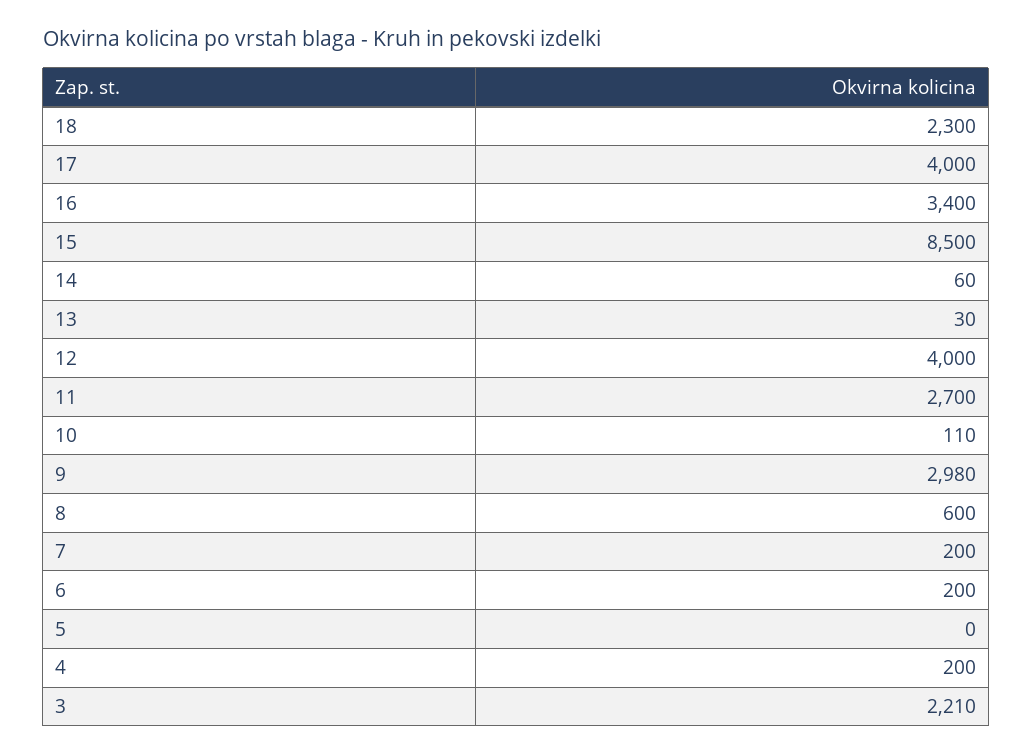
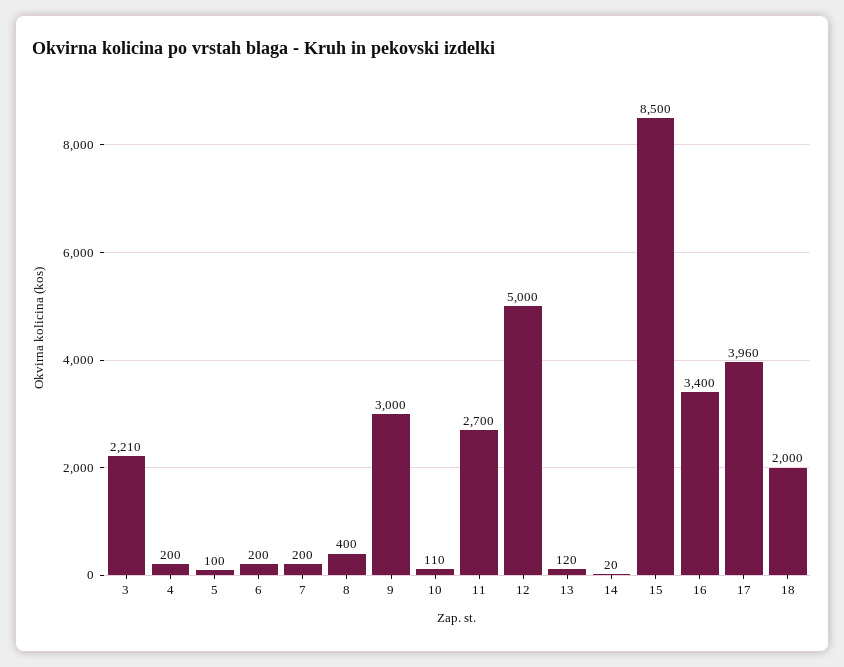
18: 2300 -> 2000
17: 4000 -> 3960
14: 60 -> 20
13: 30 -> 120
12: 4000 -> 5000
9: 2980 -> 3000
8: 600 -> 400
5: 0 -> 100

